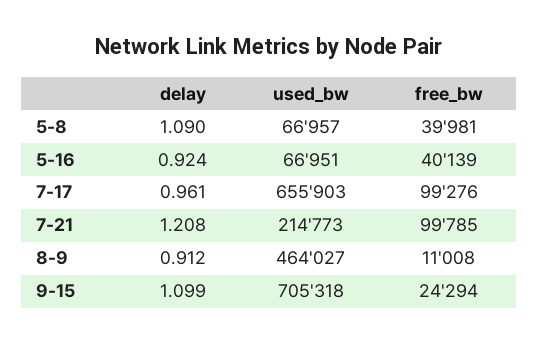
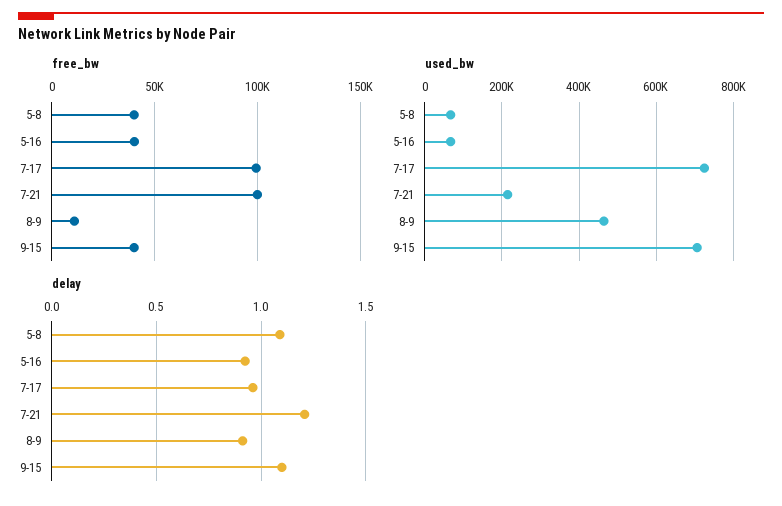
used_bw, 7-17: 655903 -> 720000
free_bw, 9-15: 24294 -> 40000

